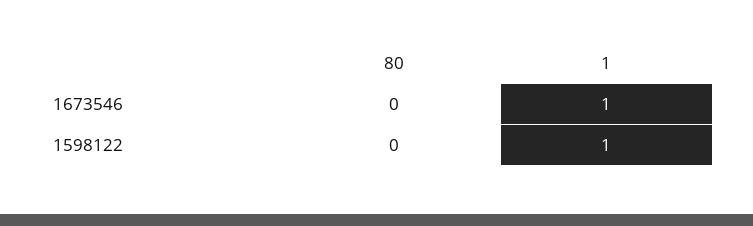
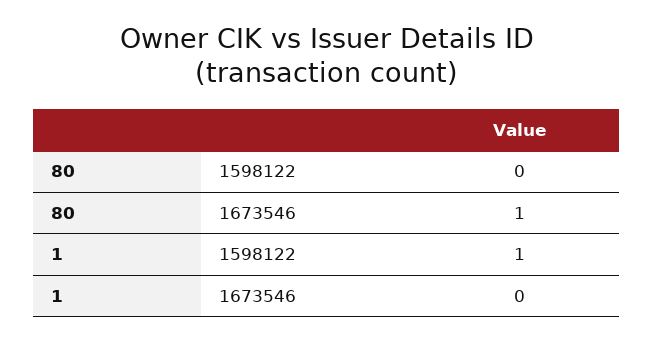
80, 1673546: 0 -> 1
1, 1673546: 1 -> 0

